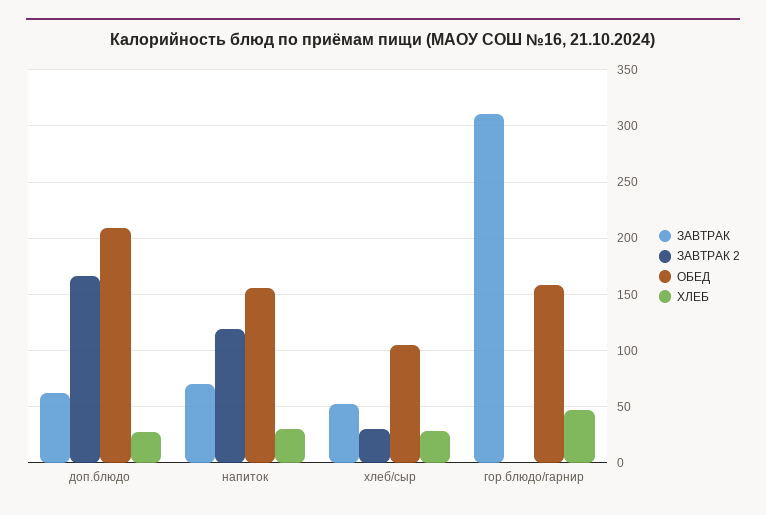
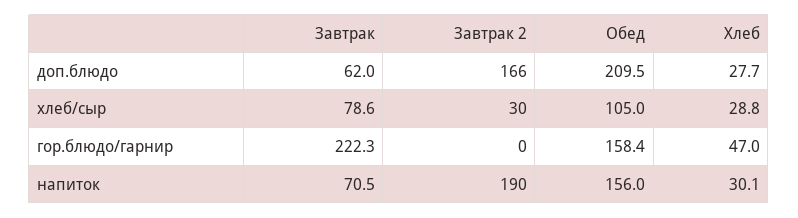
ЗАВТРАК 2, напиток: 120 -> 190
ЗАВТРАК, хлеб/сыр: 50 -> 78.6
ЗАВТРАК, гор.блюдо/гарнир: 310 -> 222.3

